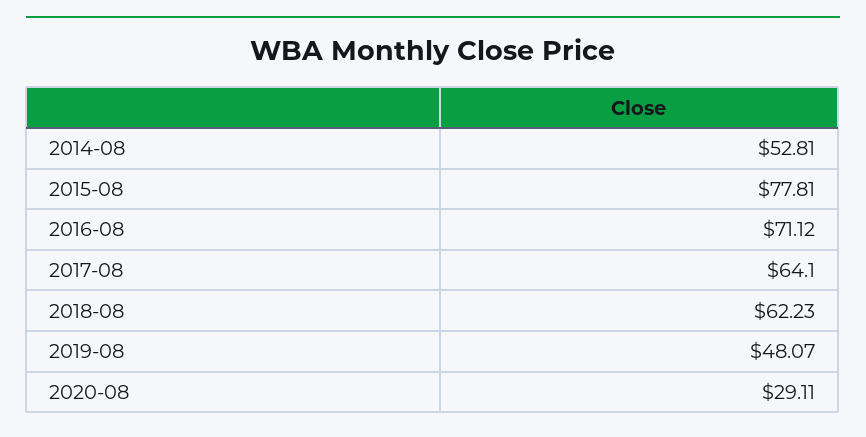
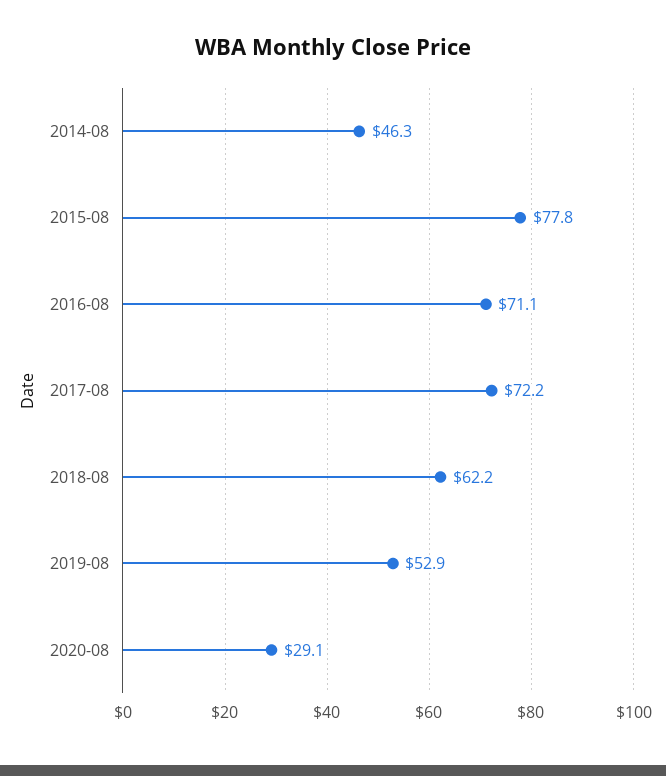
2014-08: 52.81 -> 46.3
2017-08: 64.1 -> 72.2
2019-08: 48.07 -> 52.9

